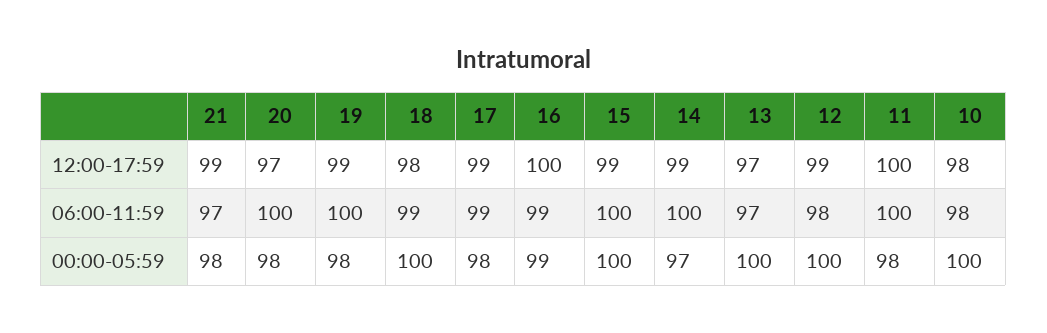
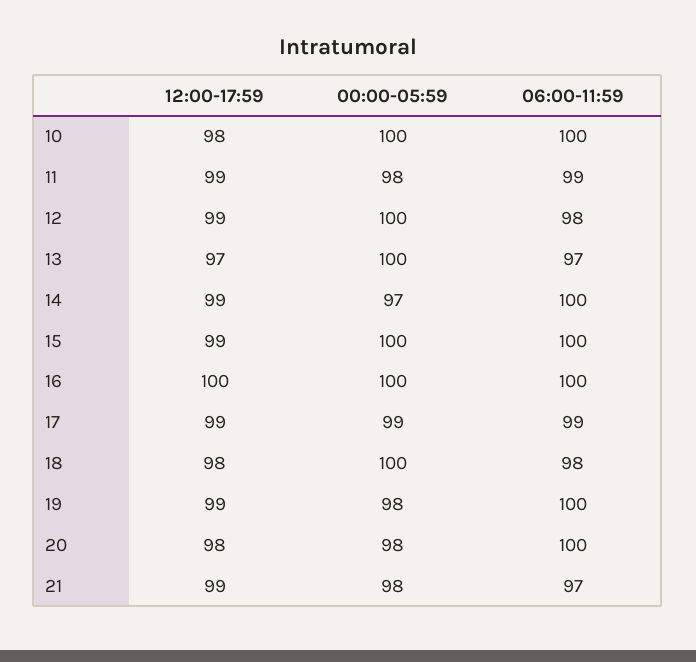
20, 12:00-17:59: 97 -> 98
11, 12:00-17:59: 100 -> 99
18, 06:00-11:59: 99 -> 98
16, 06:00-11:59: 99 -> 100
11, 06:00-11:59: 100 -> 99
10, 06:00-11:59: 98 -> 100
17, 00:00-05:59: 98 -> 99
16, 00:00-05:59: 99 -> 100

